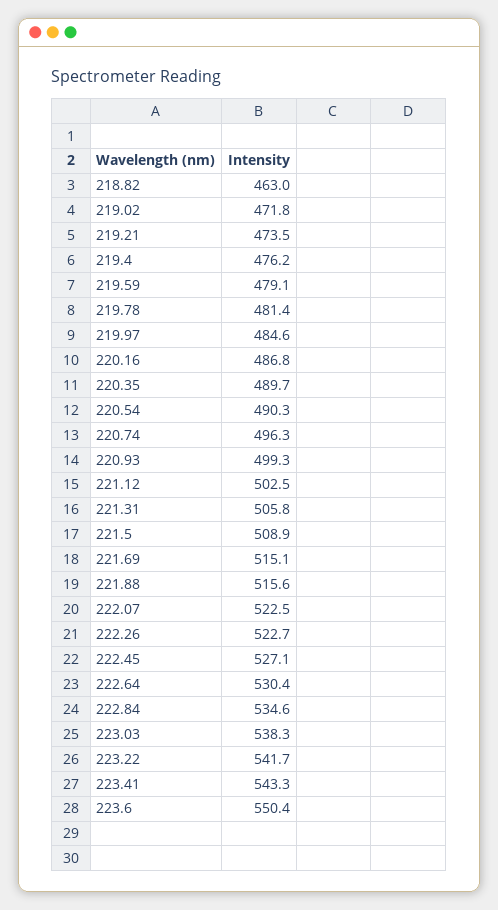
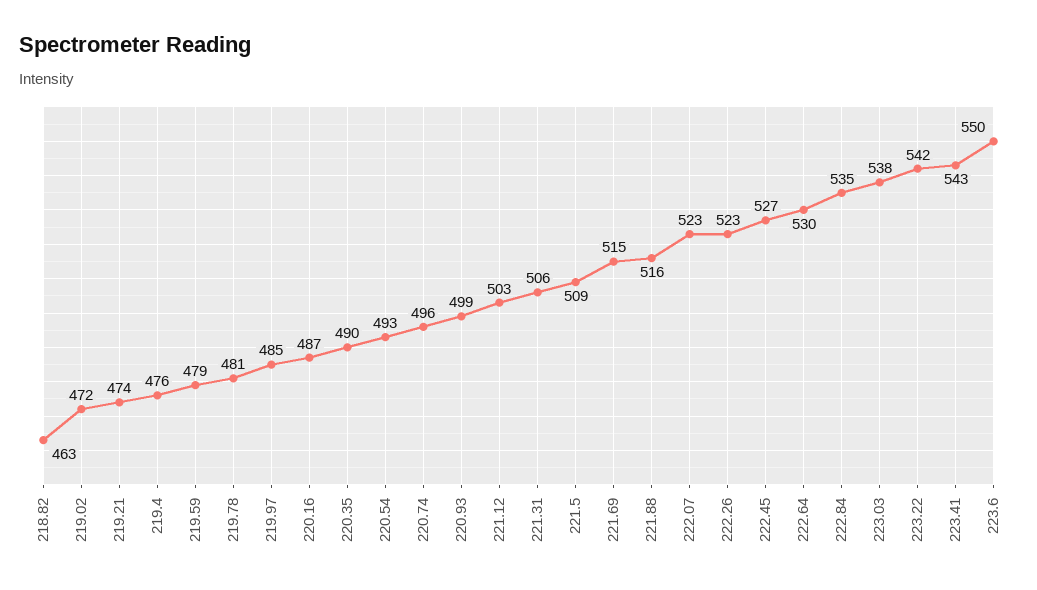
220.54: 490.3 -> 493

